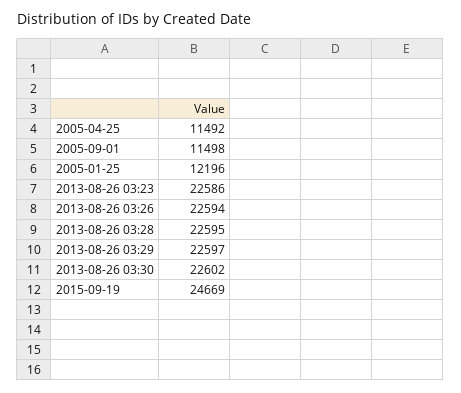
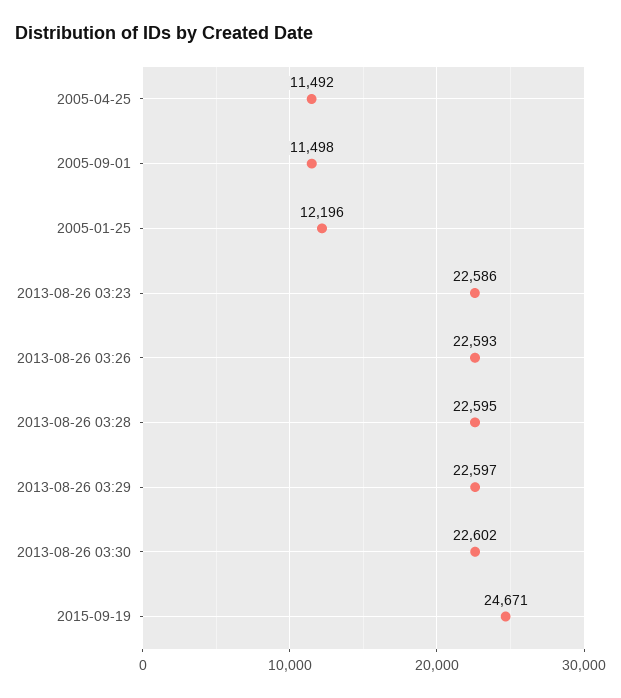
2013-08-26 03:26: 22594 -> 22593
2015-09-19: 24669 -> 24671

